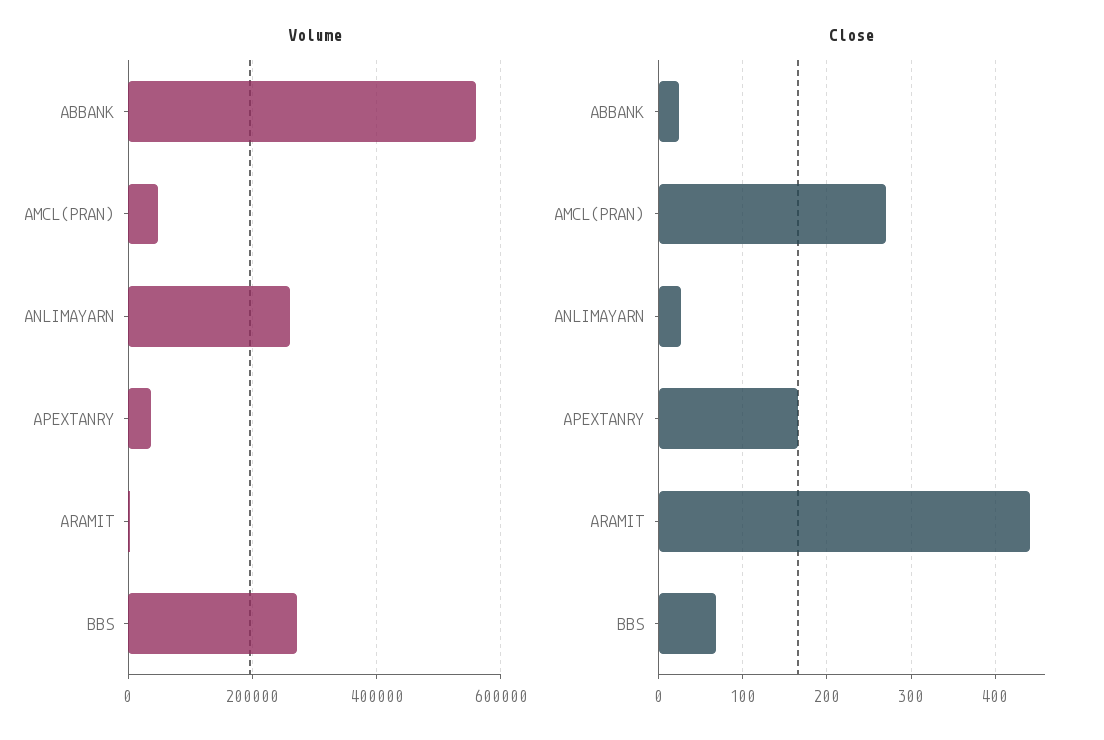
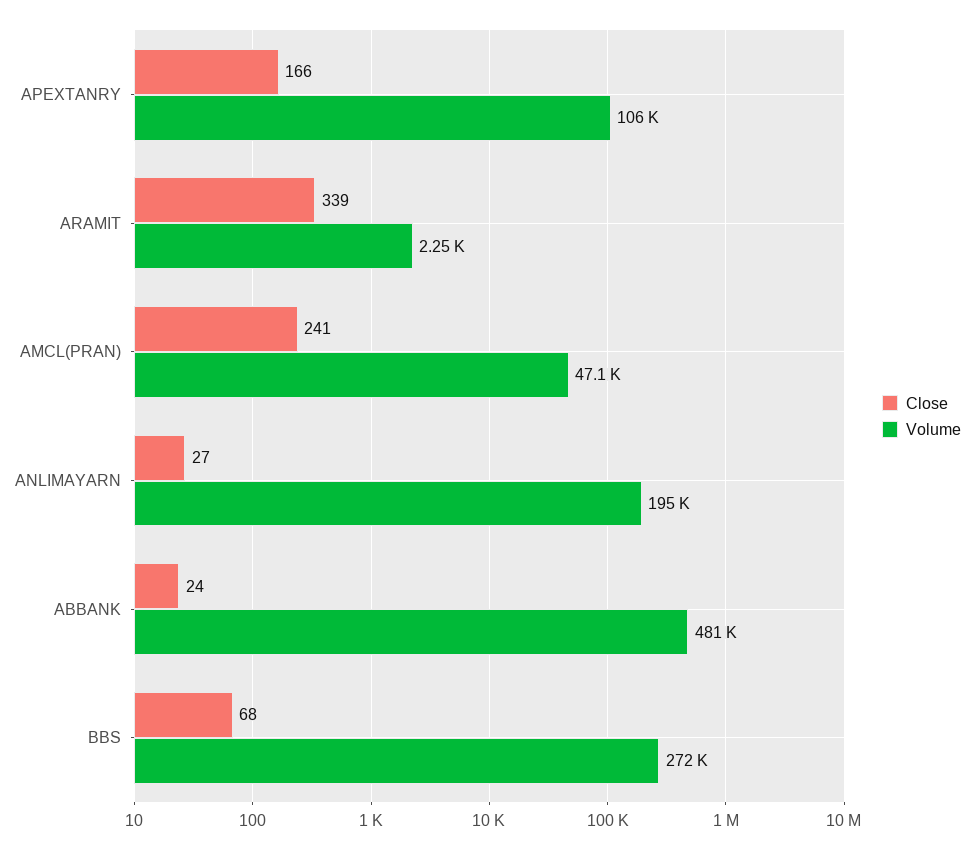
Volume, ABBANK: 560000 -> 481000
Volume, ANLIMAYARN: 260000 -> 195000
Volume, APEXTANRY: 40000 -> 106000
Close, AMCL(PRAN): 270 -> 241
Close, ARAMIT: 440 -> 339

